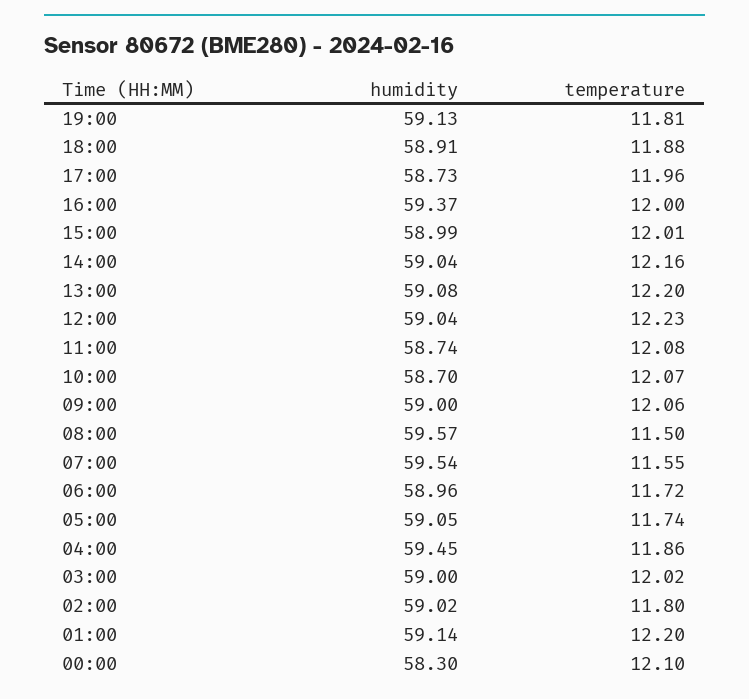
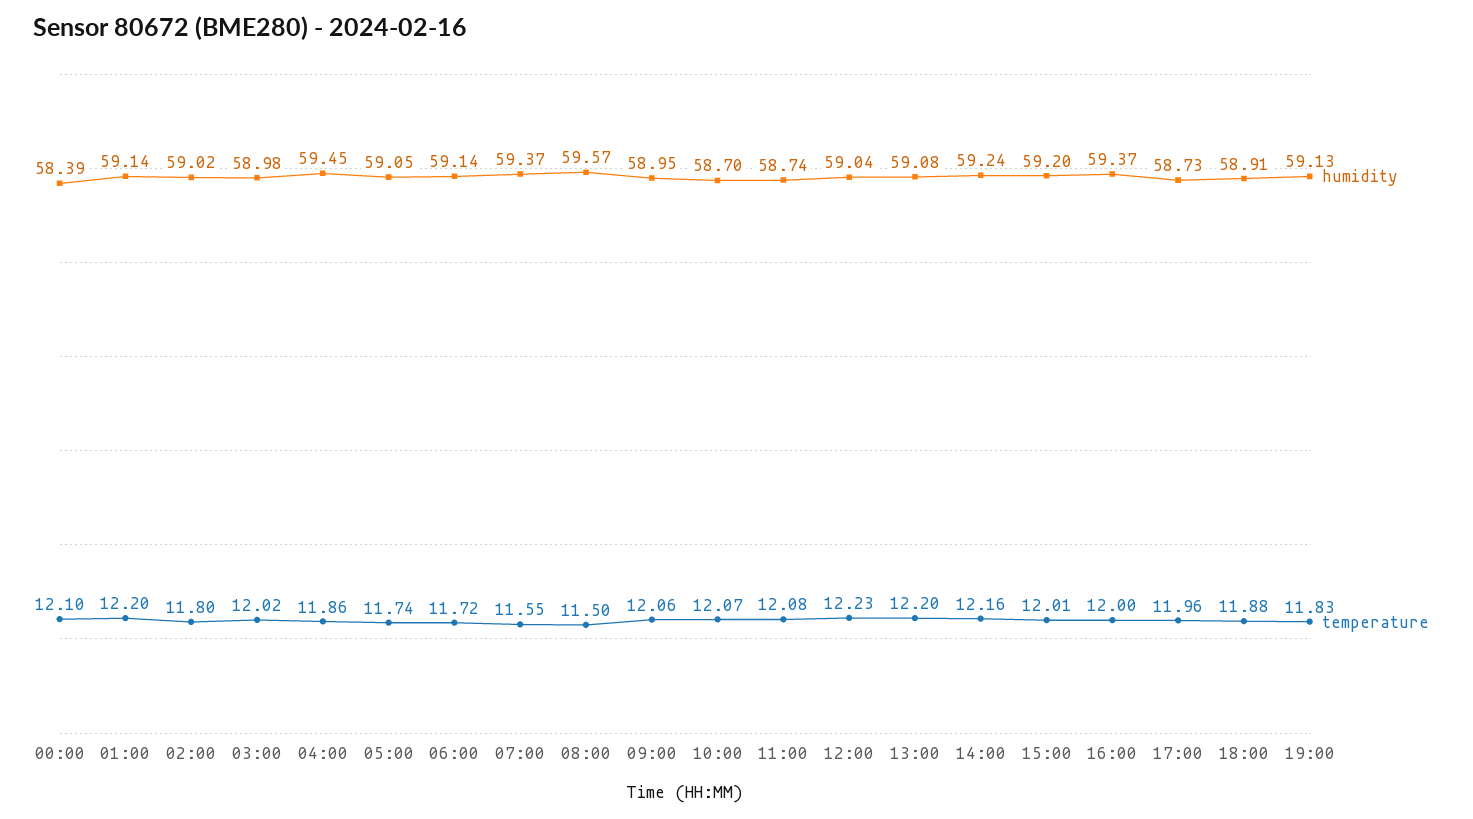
temperature, 19:00: 11.81 -> 11.83
humidity, 15:00: 58.99 -> 59.2
humidity, 14:00: 59.04 -> 59.24
humidity, 09:00: 59 -> 58.95
humidity, 07:00: 59.54 -> 59.37
humidity, 06:00: 58.96 -> 59.14
humidity, 03:00: 59 -> 58.98
humidity, 00:00: 58.3 -> 58.39

